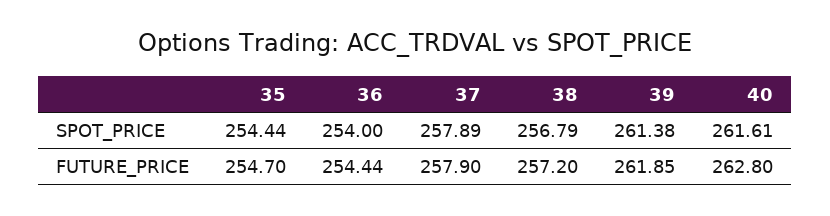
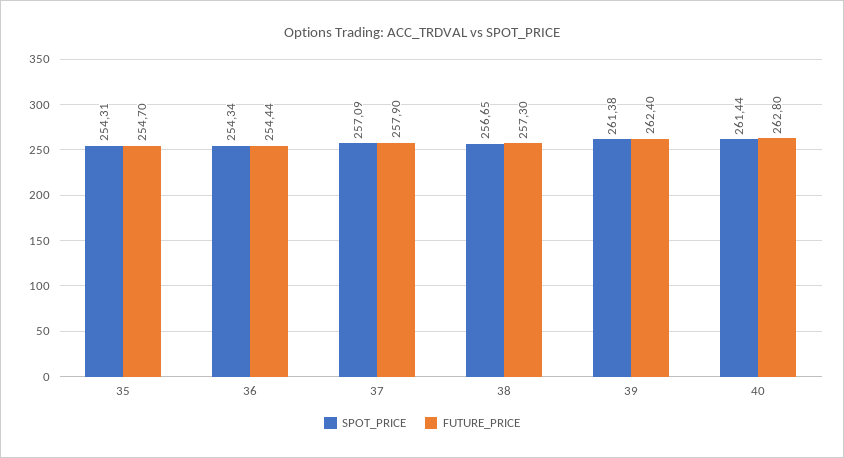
SPOT_PRICE, 35: 254.44 -> 254.31
SPOT_PRICE, 36: 254 -> 254.34
SPOT_PRICE, 37: 257.89 -> 257.09
SPOT_PRICE, 38: 256.79 -> 256.65
SPOT_PRICE, 40: 261.61 -> 261.44
FUTURE_PRICE, 38: 257.2 -> 257.3
FUTURE_PRICE, 39: 261.85 -> 262.4

